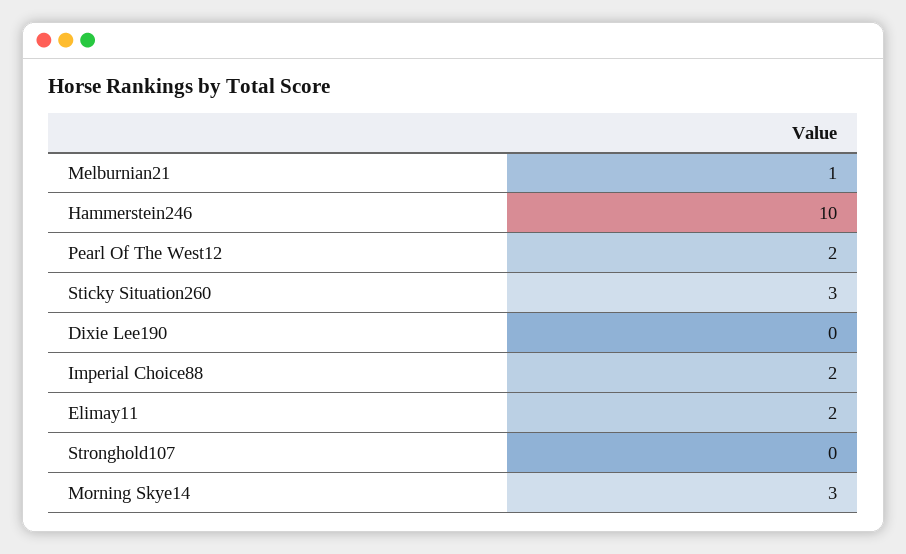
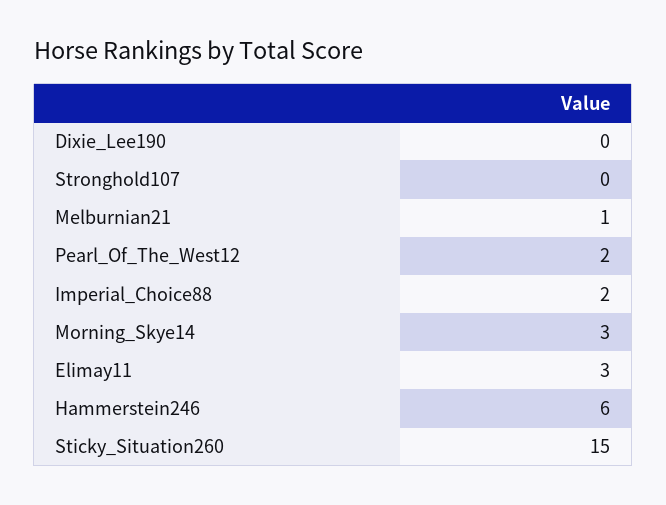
Hammerstein246: 10 -> 6
Sticky Situation260: 3 -> 15
Elimay11: 2 -> 3

